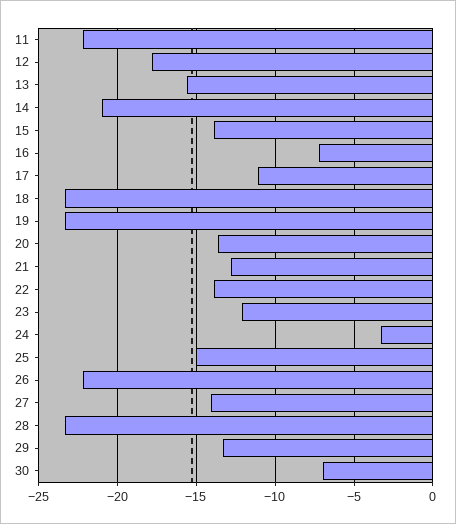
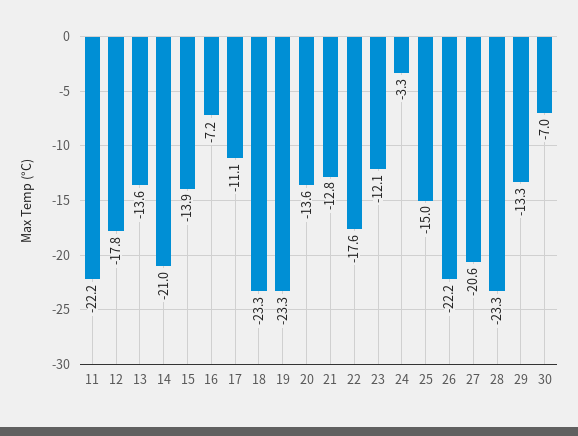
13: -15.5 -> -13.6
22: -14 -> -17.6
27: -14 -> -20.6

